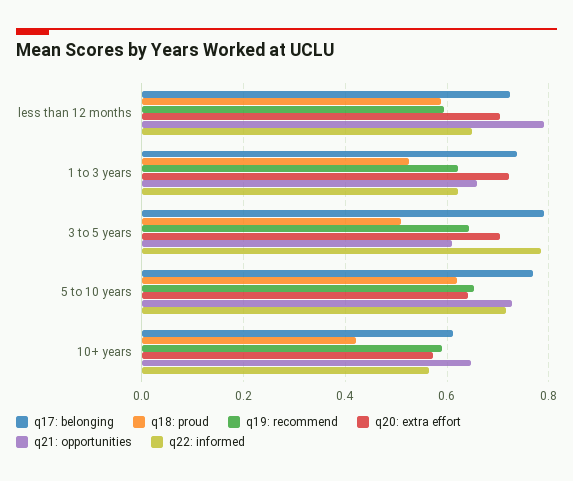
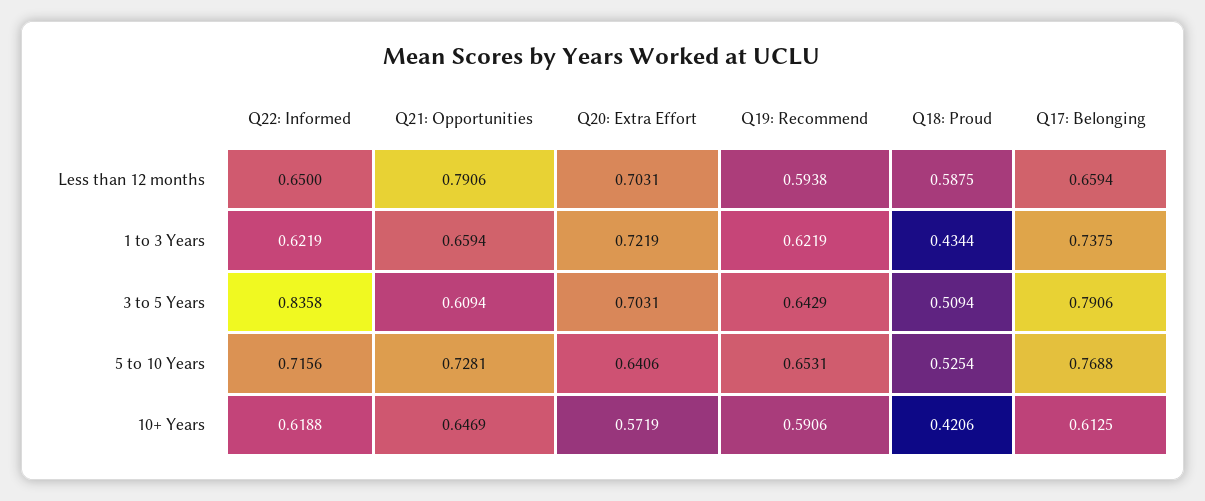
q17: belonging, less than 12 months: 0.72 -> 0.6594
q18: proud, 1 to 3 years: 0.52 -> 0.4344
q22: informed, 3 to 5 years: 0.78 -> 0.8358
q18: proud, 5 to 10 years: 0.62 -> 0.5254
q22: informed, 10+ years: 0.56 -> 0.6188

